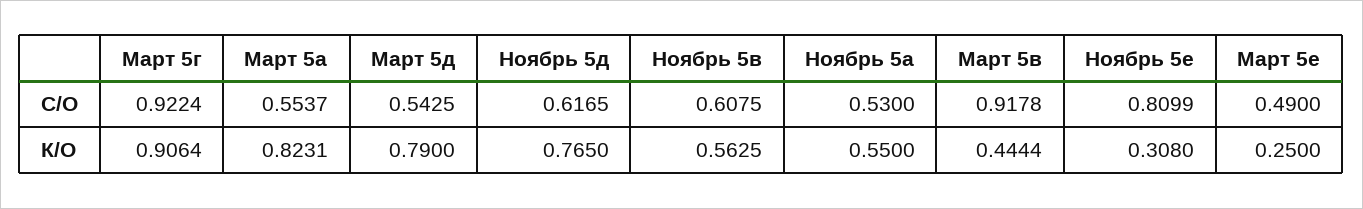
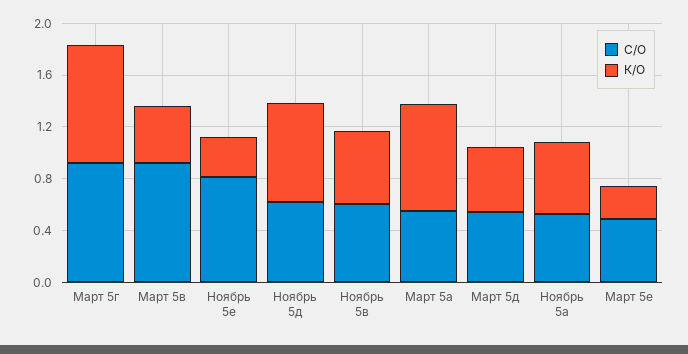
К/О, Март 5д: 0.79 -> 0.5

